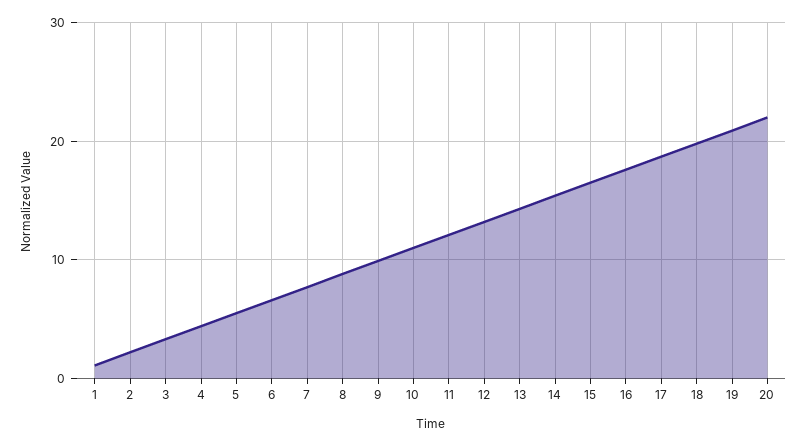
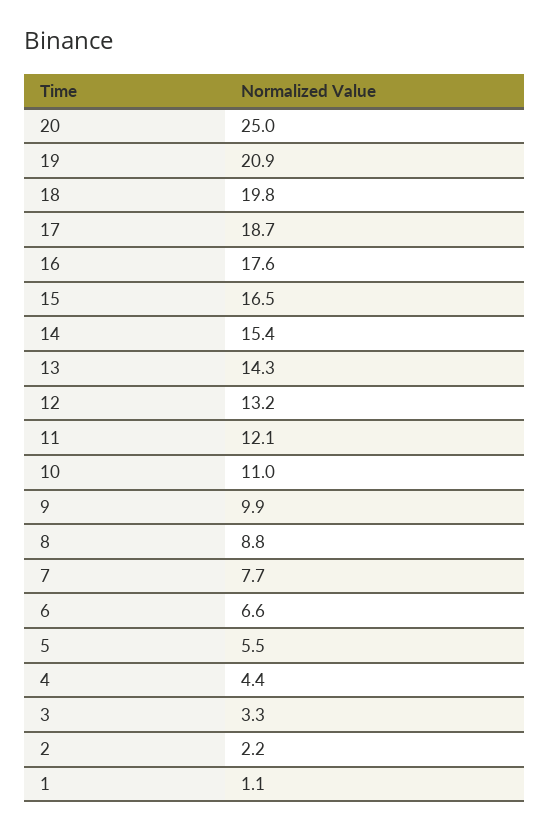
20: 22 -> 25

